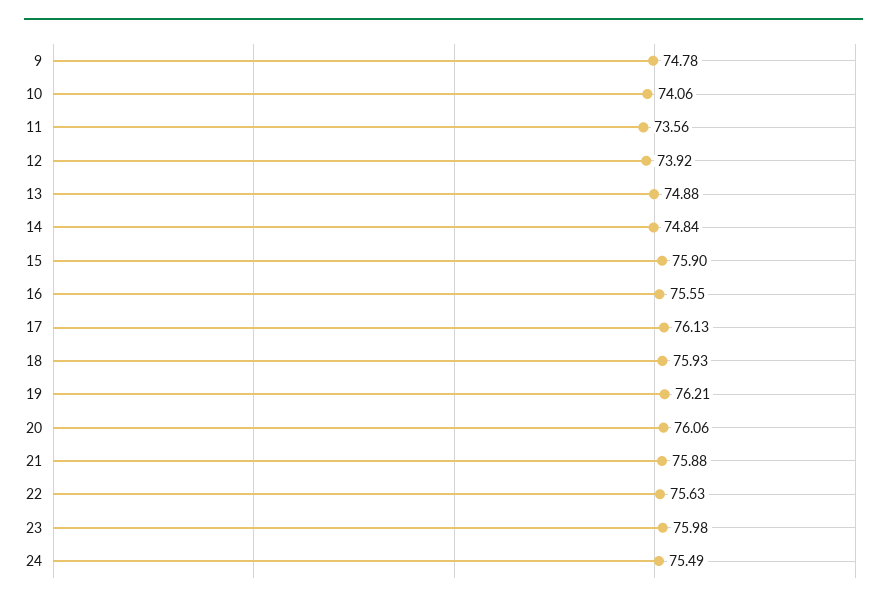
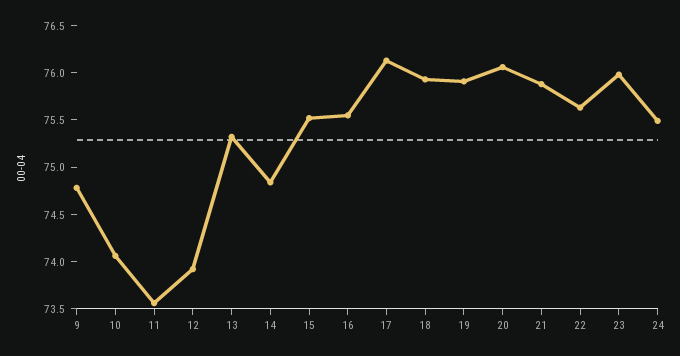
13: 74.88 -> 75.3
15: 75.9 -> 75.5
19: 76.21 -> 75.9

